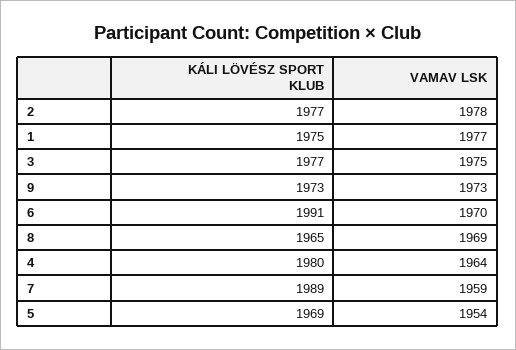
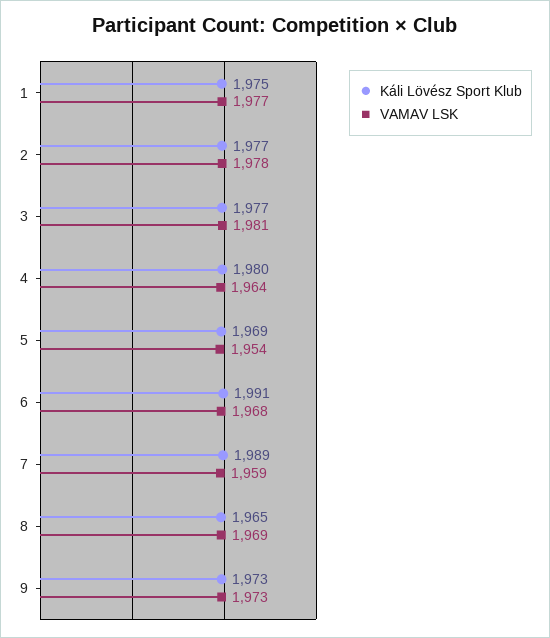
VAMAV LSK, 3: 1975 -> 1981
VAMAV LSK, 6: 1970 -> 1968

